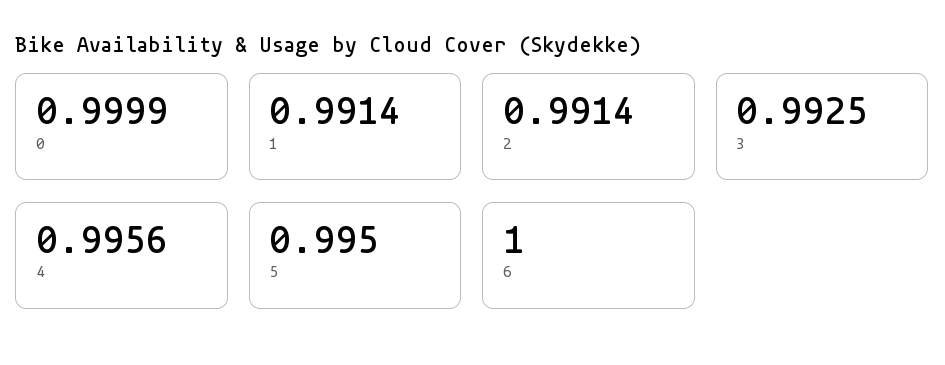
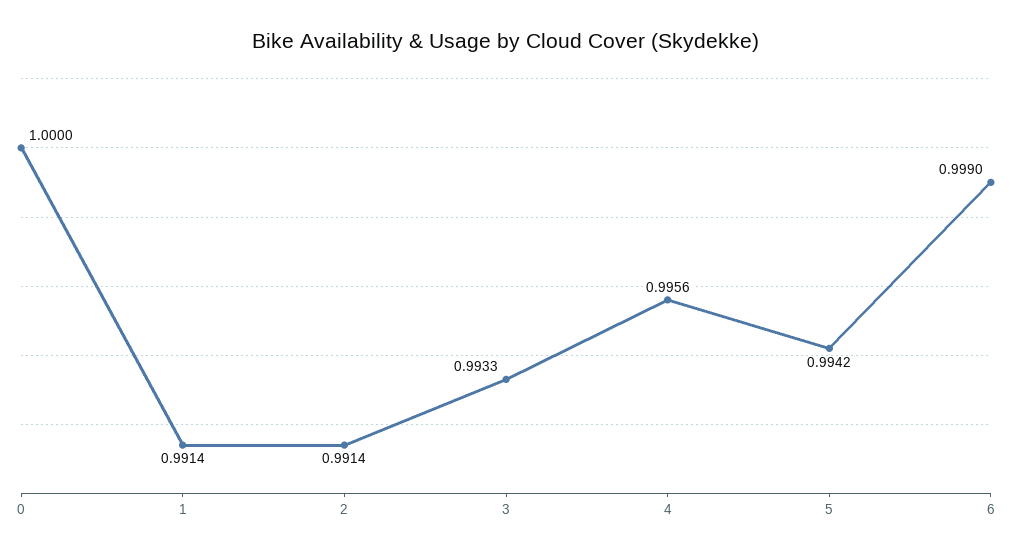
0: 0.9999 -> 1
3: 0.9925 -> 0.9933
5: 0.995 -> 0.9942
6: 1 -> 0.999

